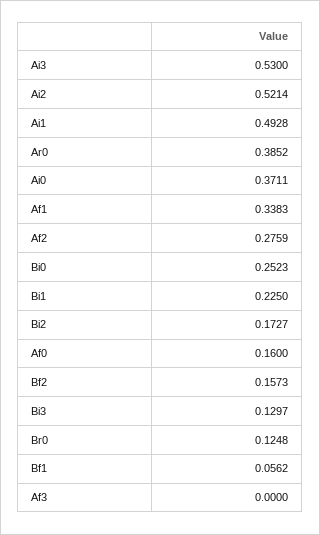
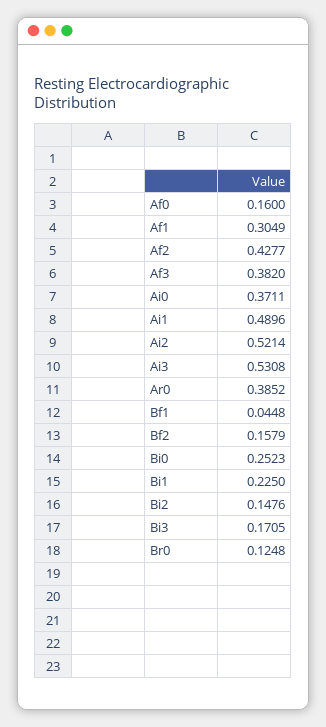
Ai3: 0.53 -> 0.5308
Ai1: 0.4928 -> 0.4896
Af1: 0.3383 -> 0.3049
Af2: 0.2759 -> 0.4277
Bi2: 0.1727 -> 0.1476
Bf2: 0.1573 -> 0.1579
Bi3: 0.1297 -> 0.1705
Bf1: 0.0562 -> 0.0448
Af3: 0 -> 0.382

